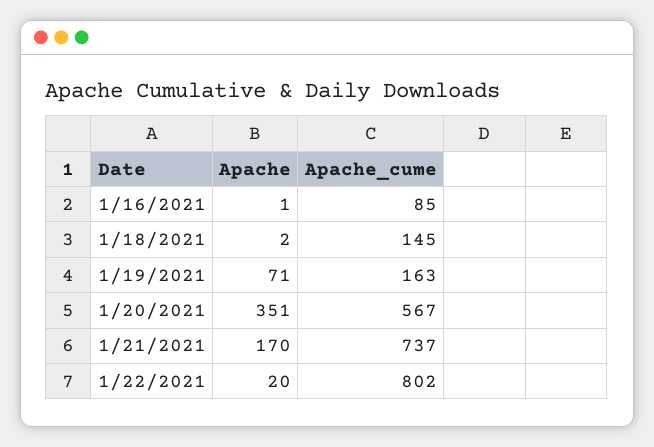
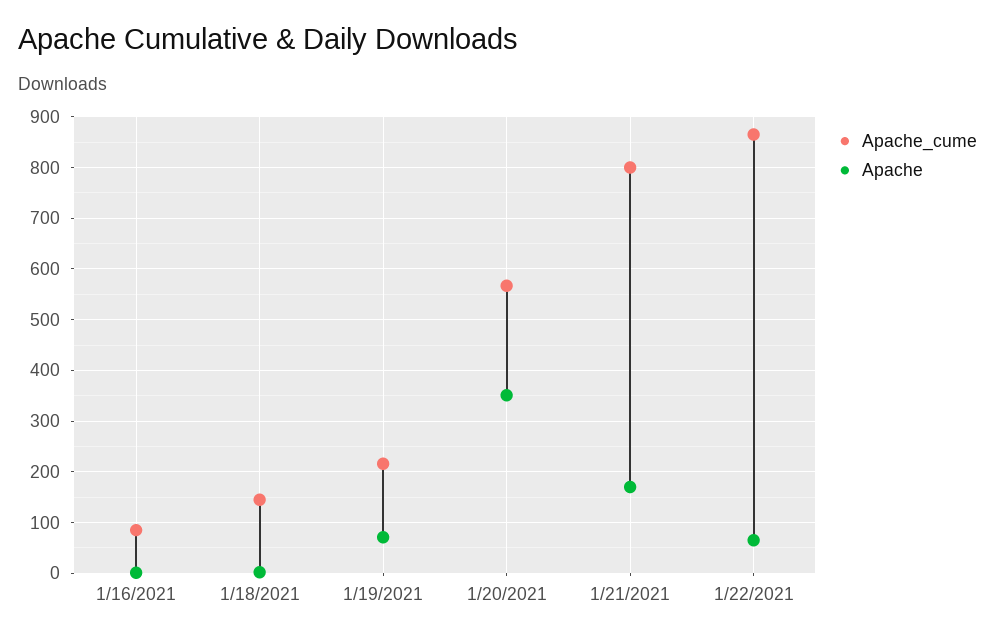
Apache_cume, 1/19/2021: 163 -> 220
Apache_cume, 1/21/2021: 737 -> 800
Apache, 1/22/2021: 20 -> 60
Apache_cume, 1/22/2021: 802 -> 860

